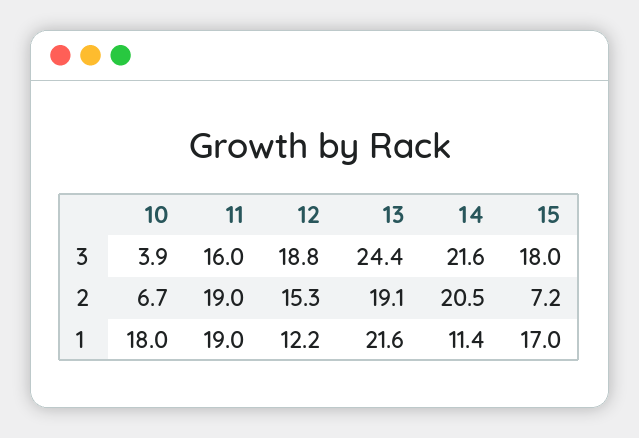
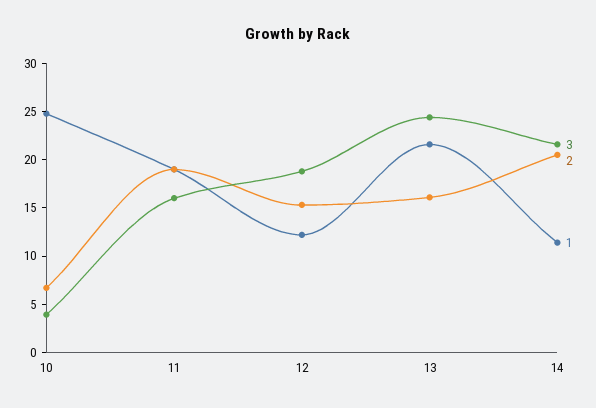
3, 15: 18 -> none
2, 13: 19.1 -> 16
2, 15: 7.2 -> none
1, 10: 18 -> 25
1, 15: 17 -> none

